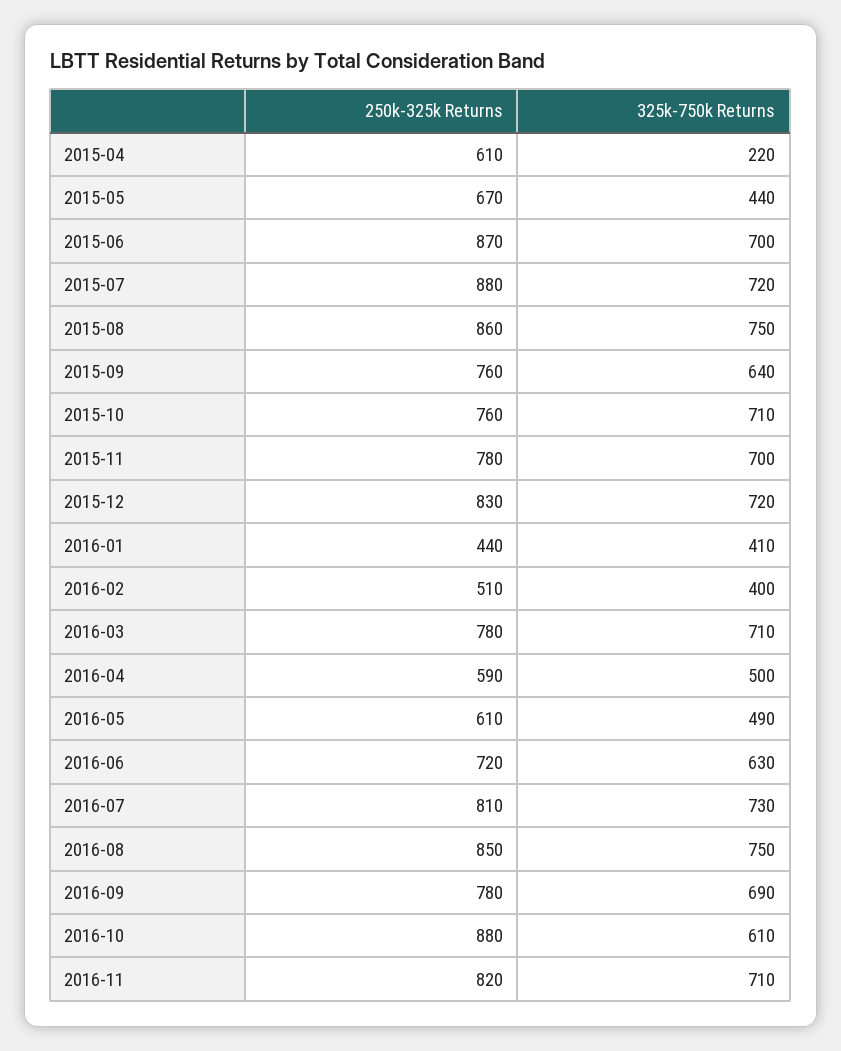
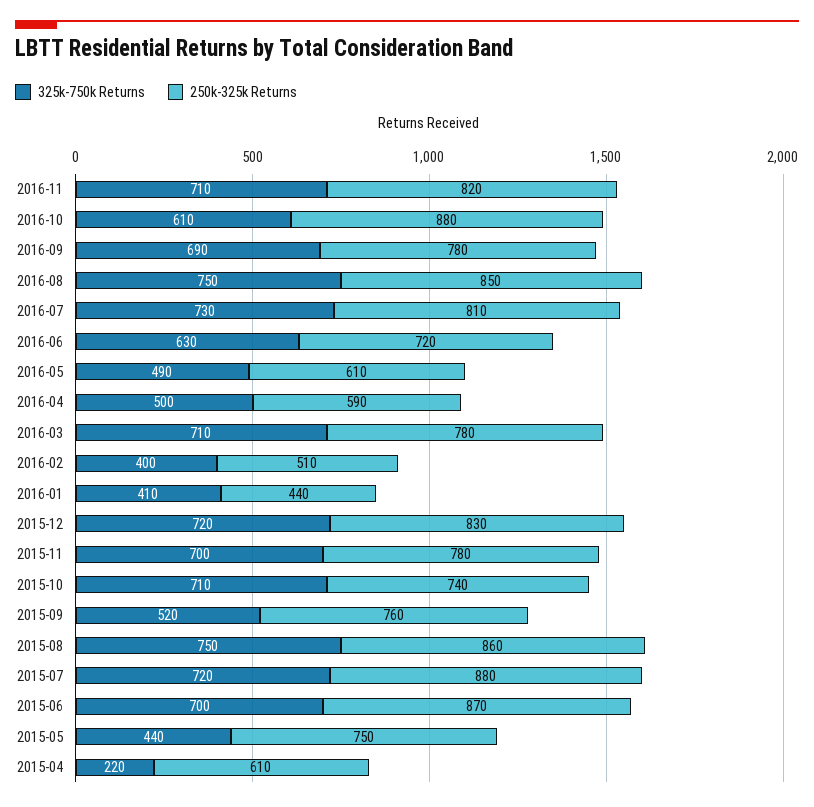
250k-325k Returns, 2015-05: 670 -> 750
325k-750k Returns, 2015-09: 640 -> 520
250k-325k Returns, 2015-10: 760 -> 740

